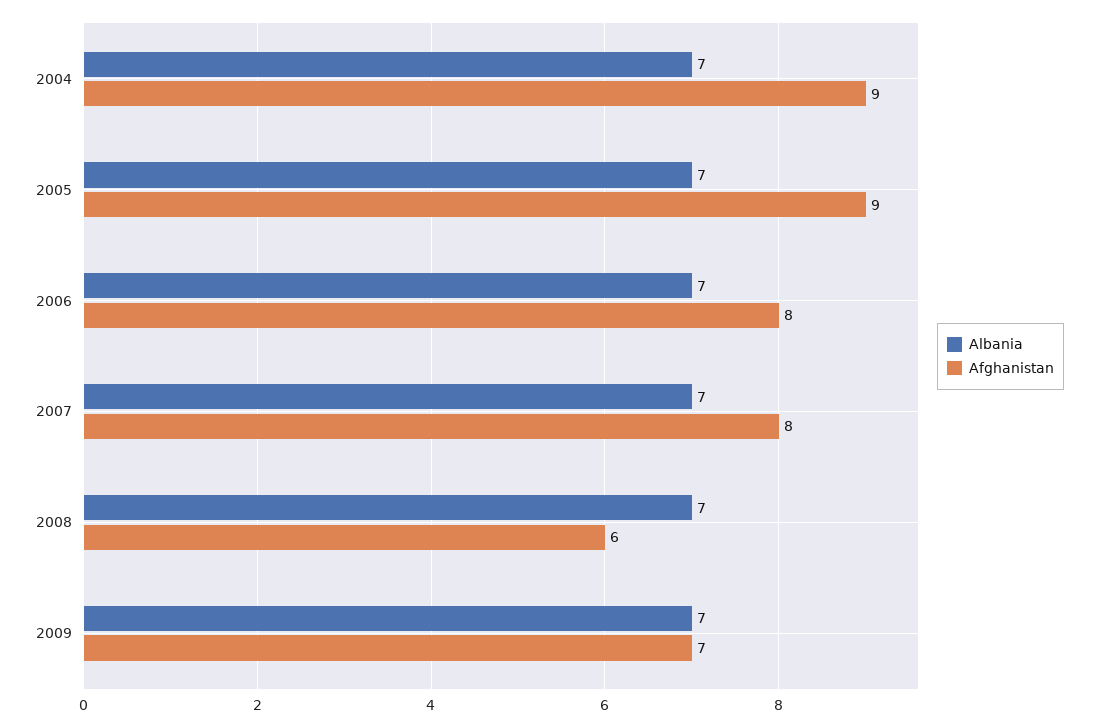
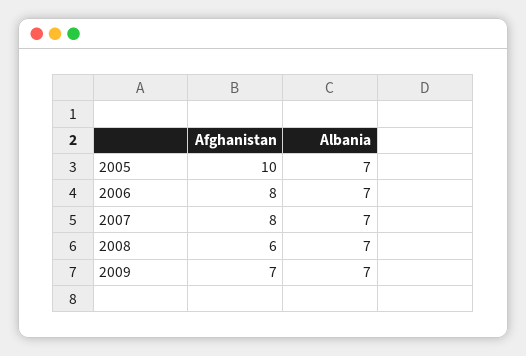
Albania, 2004: 7 -> none
Afghanistan, 2004: 9 -> none
Afghanistan, 2005: 9 -> 10

